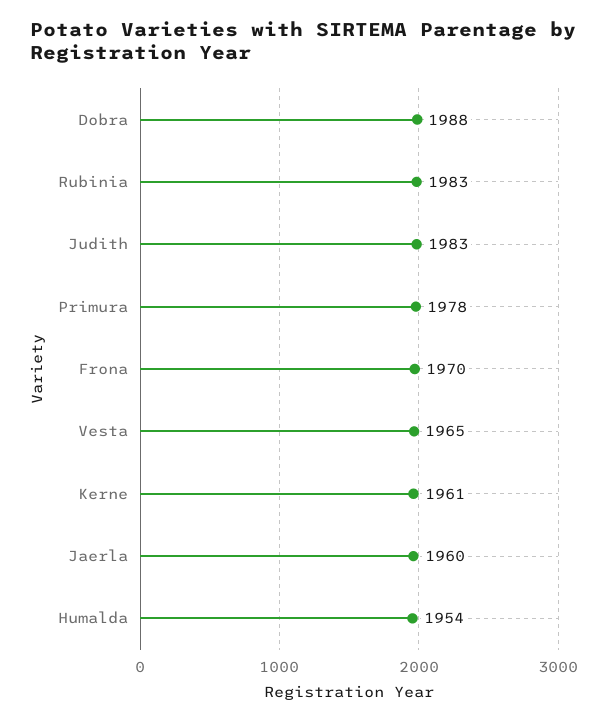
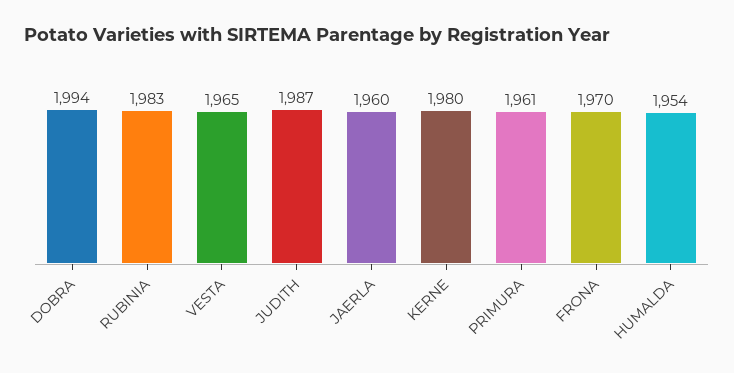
Dobra: 1988 -> 1994
Judith: 1983 -> 1987
Primura: 1978 -> 1961
Kerne: 1961 -> 1980

